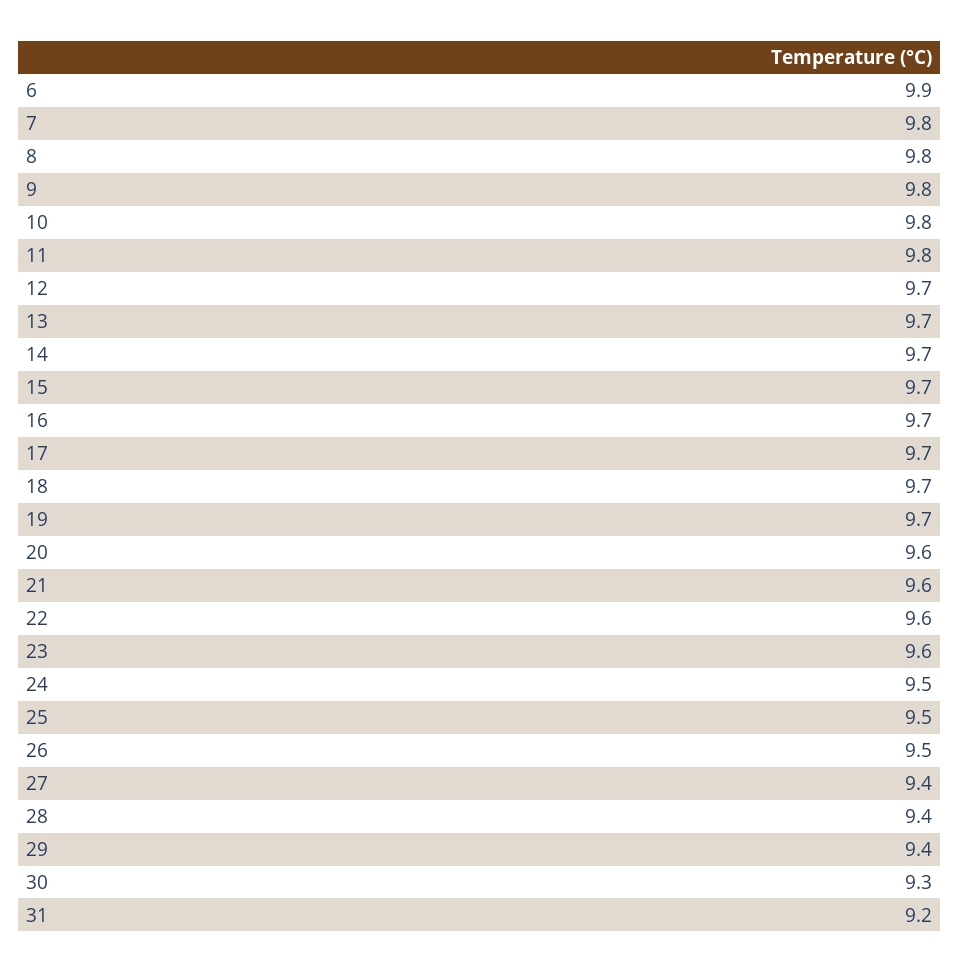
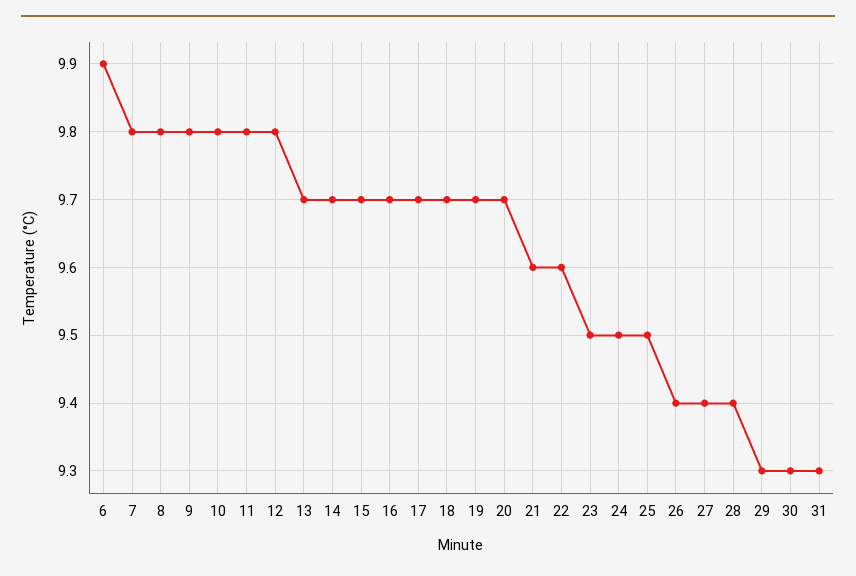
12: 9.7 -> 9.8
20: 9.6 -> 9.7
23: 9.6 -> 9.5
26: 9.5 -> 9.4
29: 9.4 -> 9.3
31: 9.2 -> 9.3

